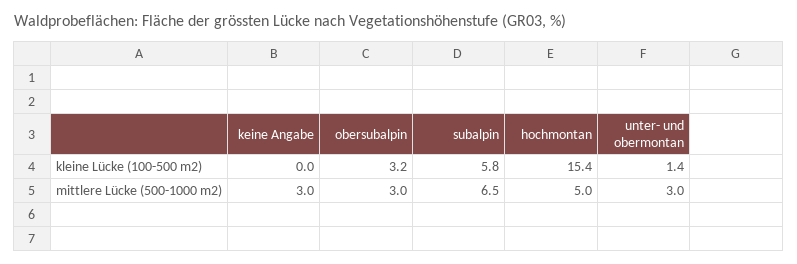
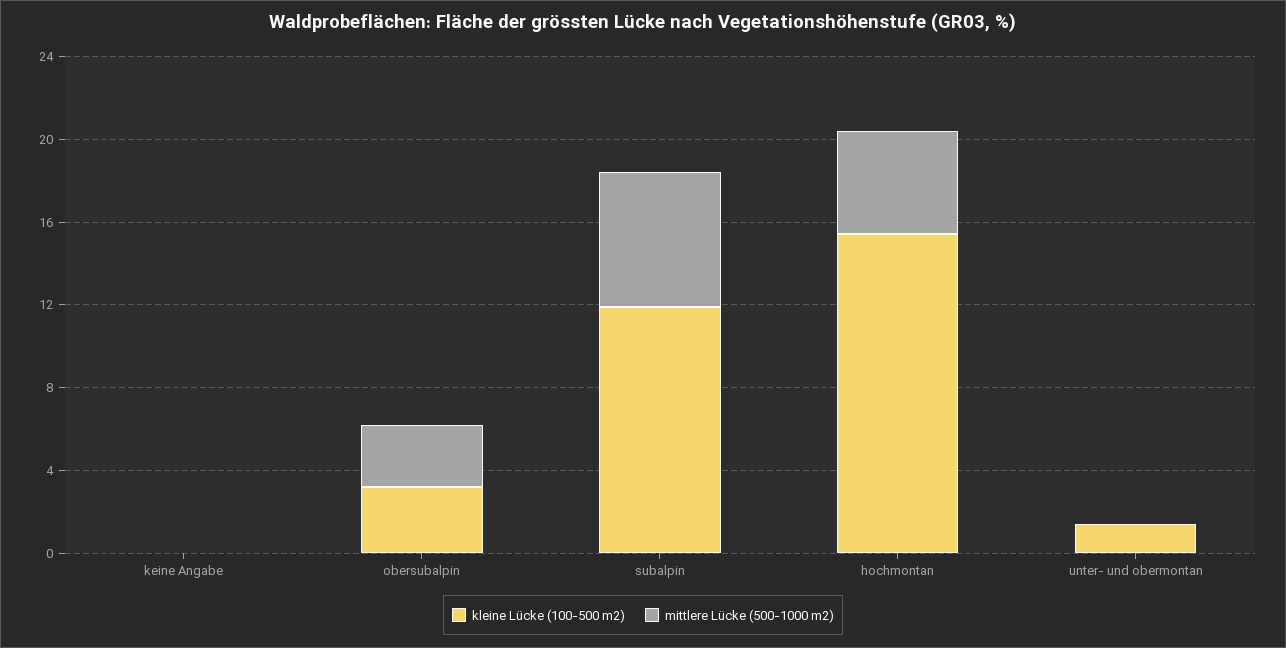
kleine Lücke (100-500 m2), subalpin: 5.8 -> 12
mittlere Lücke (500-1000 m2), keine Angabe: 3 -> 0
mittlere Lücke (500-1000 m2), unter- und obermontan: 3 -> 0

